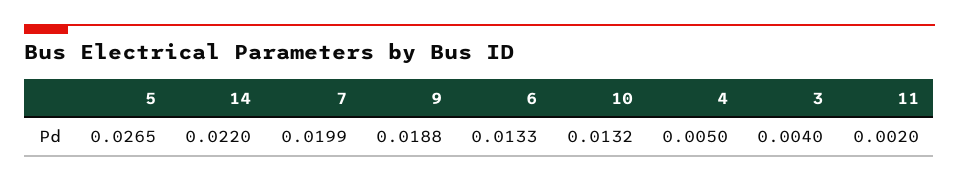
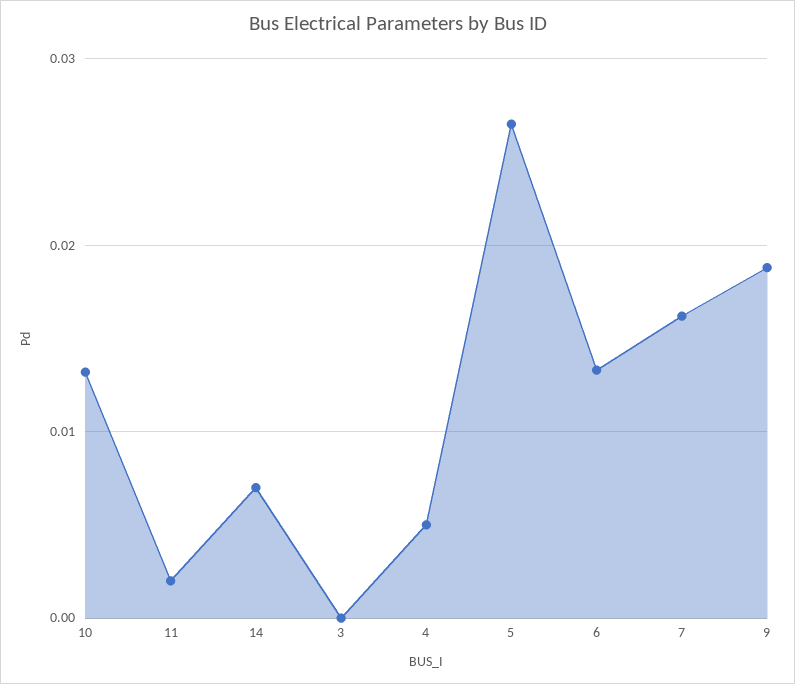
14: 0.022 -> 0.007
7: 0.0199 -> 0.016
3: 0.004 -> 0

